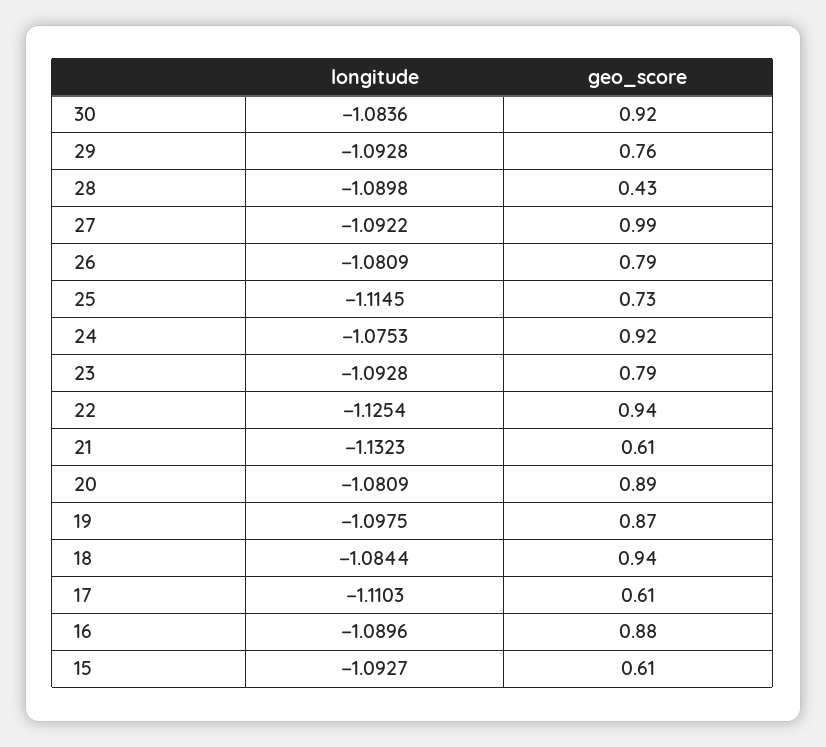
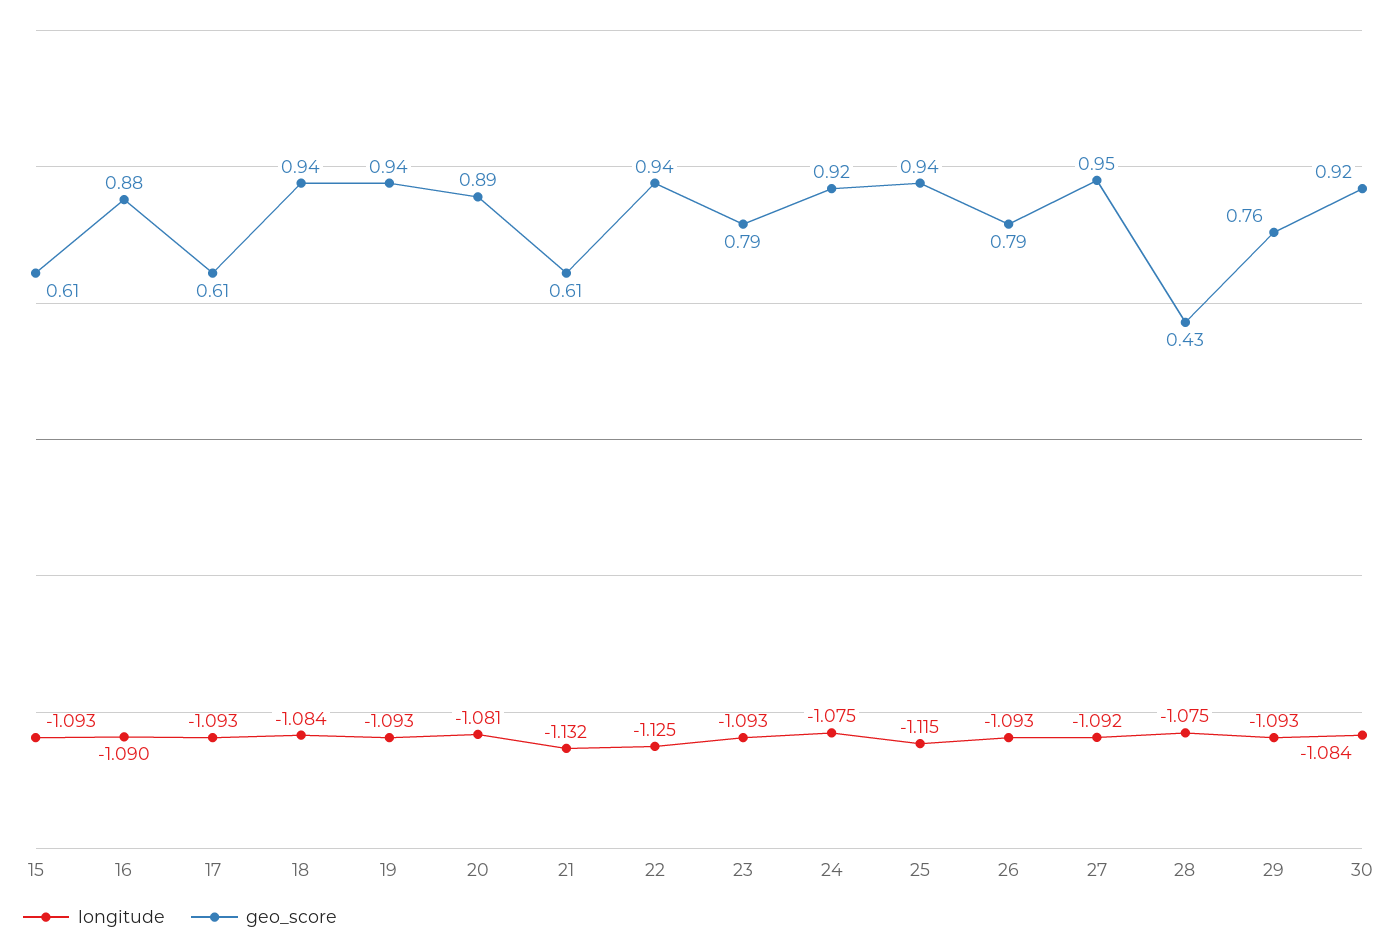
longitude, 28: -1.0898 -> -1.075
geo_score, 27: 0.99 -> 0.95
longitude, 26: -1.0809 -> -1.093
geo_score, 25: 0.73 -> 0.94
longitude, 19: -1.0975 -> -1.093
geo_score, 19: 0.87 -> 0.94
longitude, 17: -1.1103 -> -1.093

